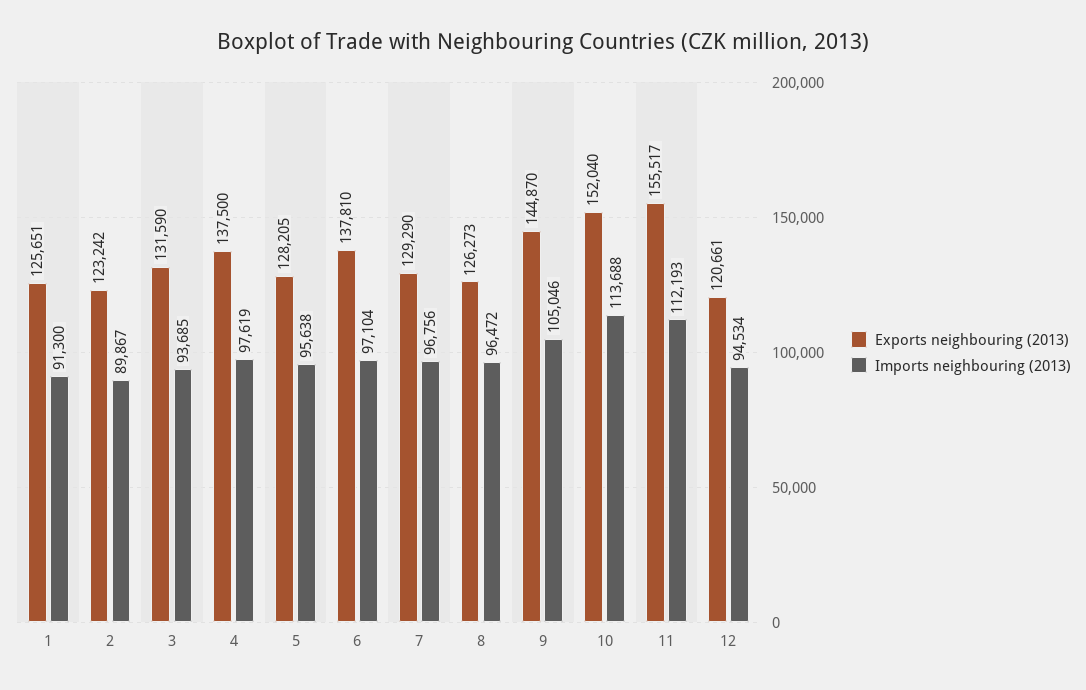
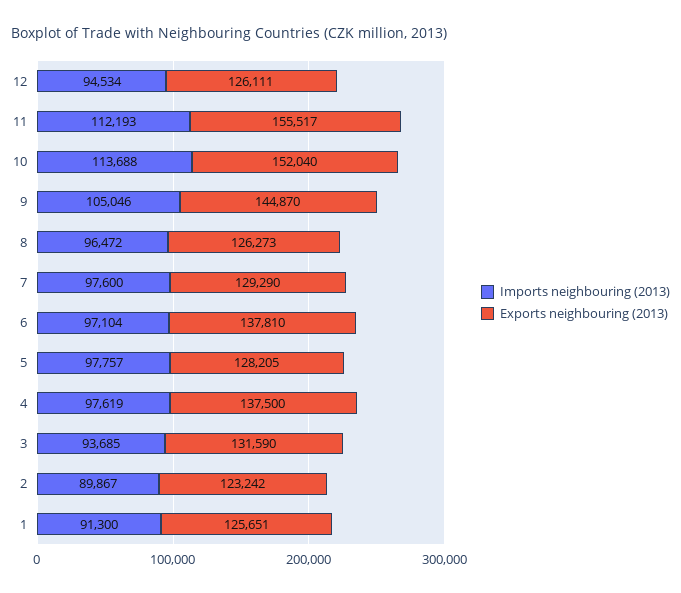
Imports neighbouring (2013), 5: 95638 -> 97757
Imports neighbouring (2013), 7: 96756 -> 97600
Exports neighbouring (2013), 12: 120661 -> 126111

